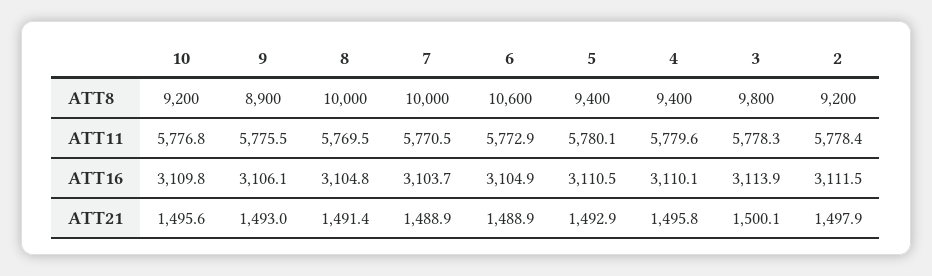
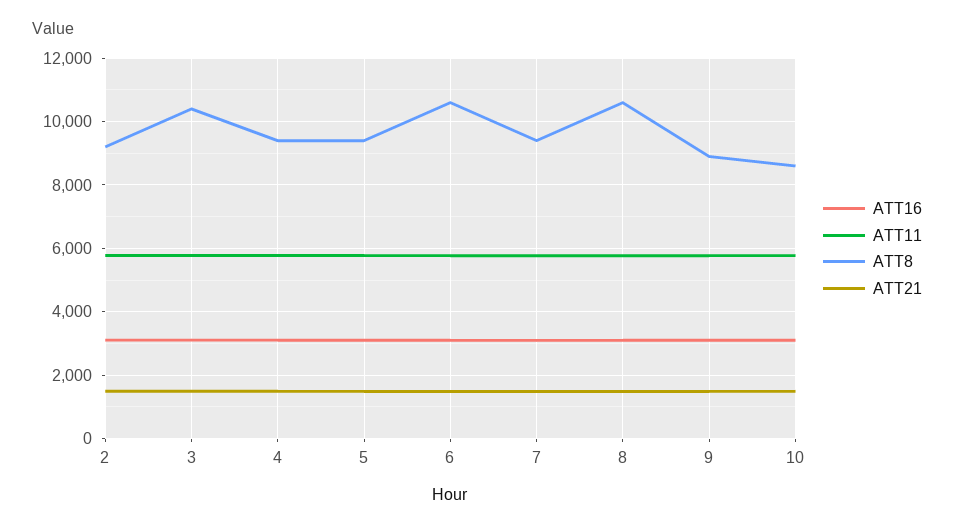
ATT8, 10: 9200 -> 8600
ATT8, 8: 10000 -> 10600
ATT8, 7: 10000 -> 9400
ATT8, 3: 9800 -> 10400

